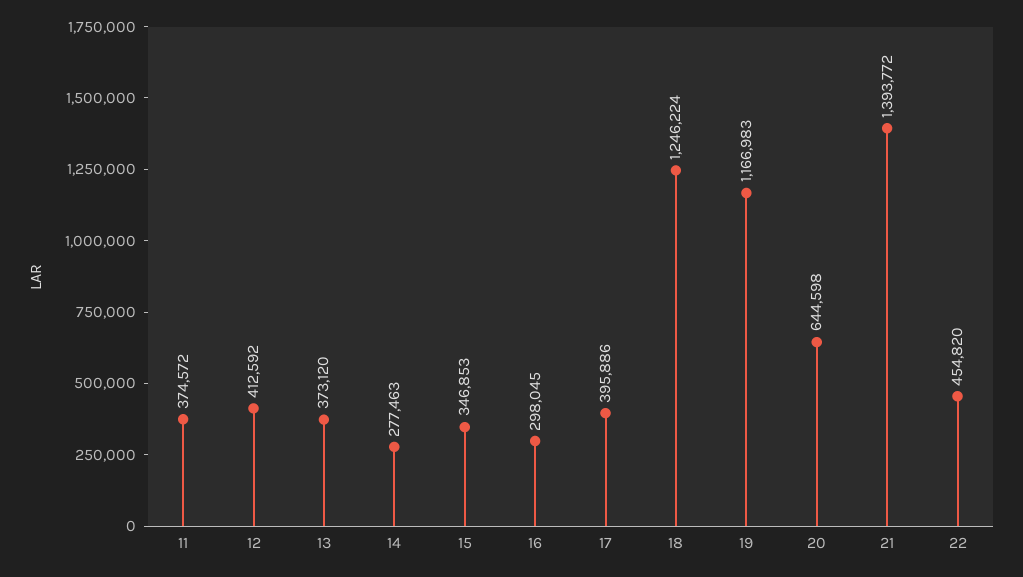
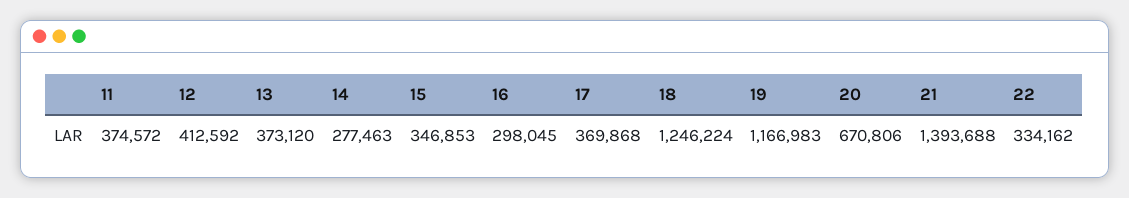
17: 395886 -> 369868
20: 644598 -> 670806
21: 1393772 -> 1393688
22: 454820 -> 334162

